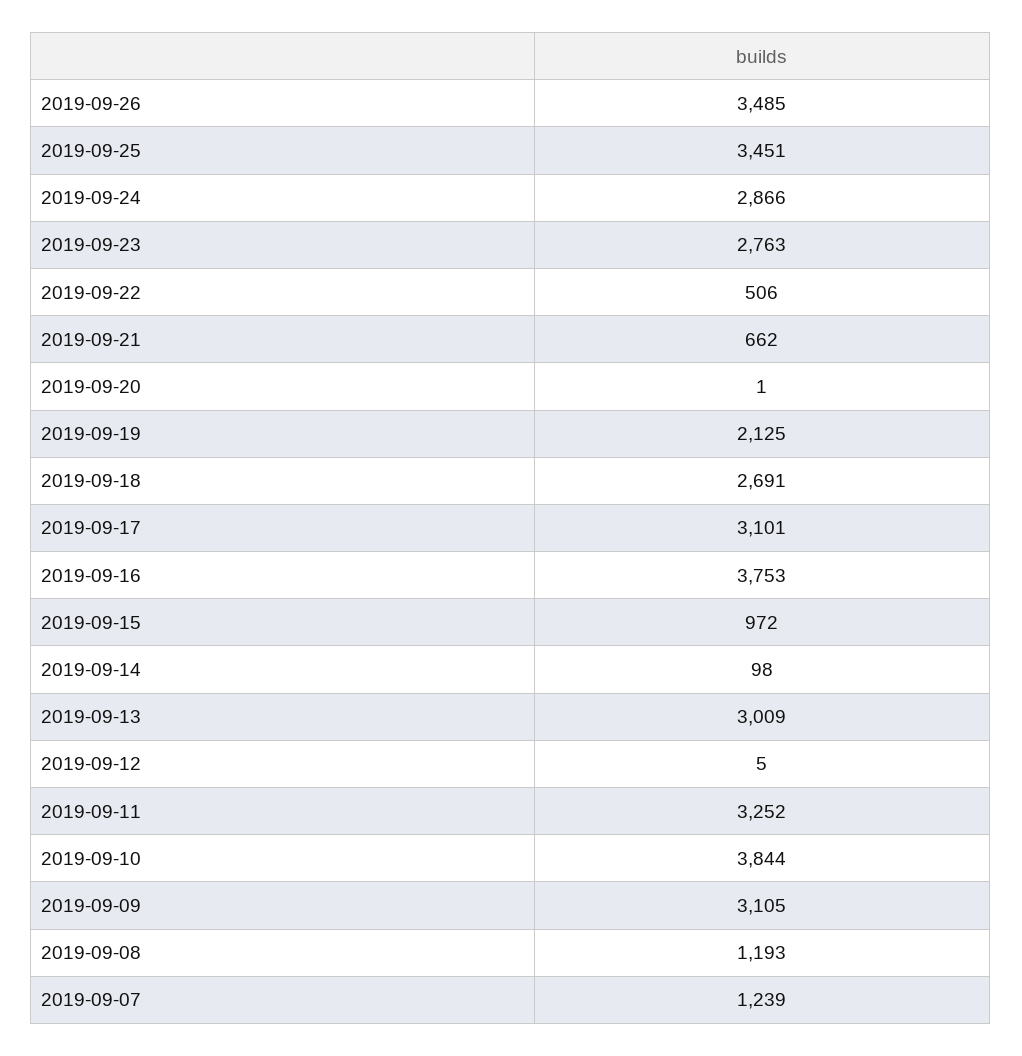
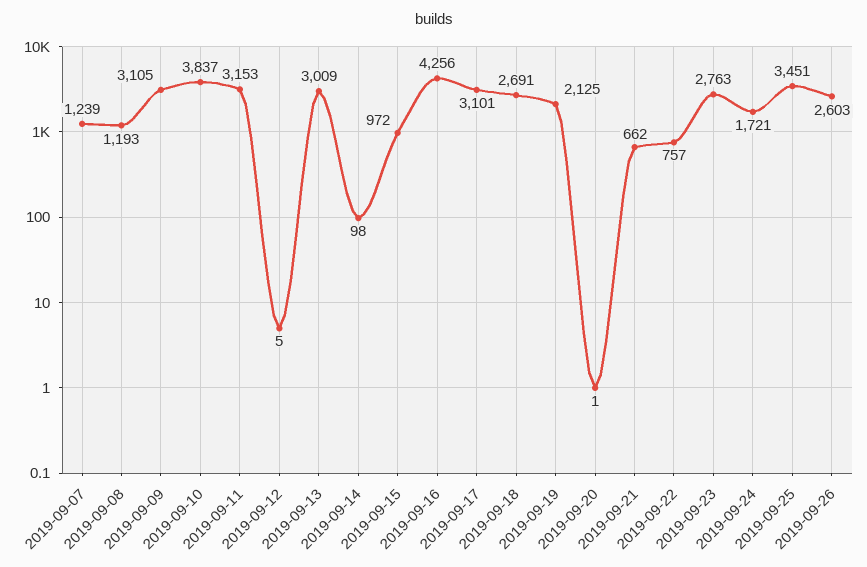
2019-09-26: 3485 -> 2603
2019-09-24: 2866 -> 1721
2019-09-22: 506 -> 757
2019-09-16: 3753 -> 4256
2019-09-11: 3252 -> 3153
2019-09-10: 3844 -> 3837

